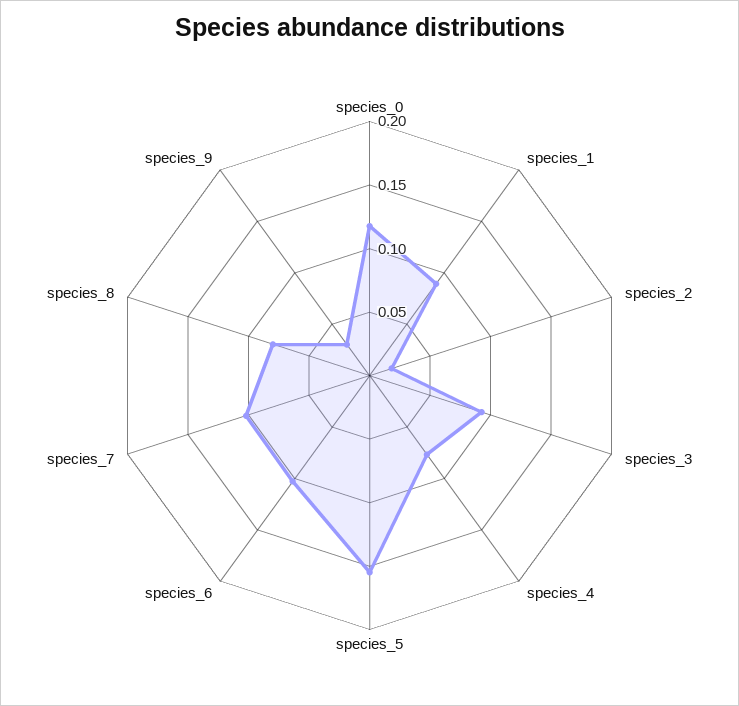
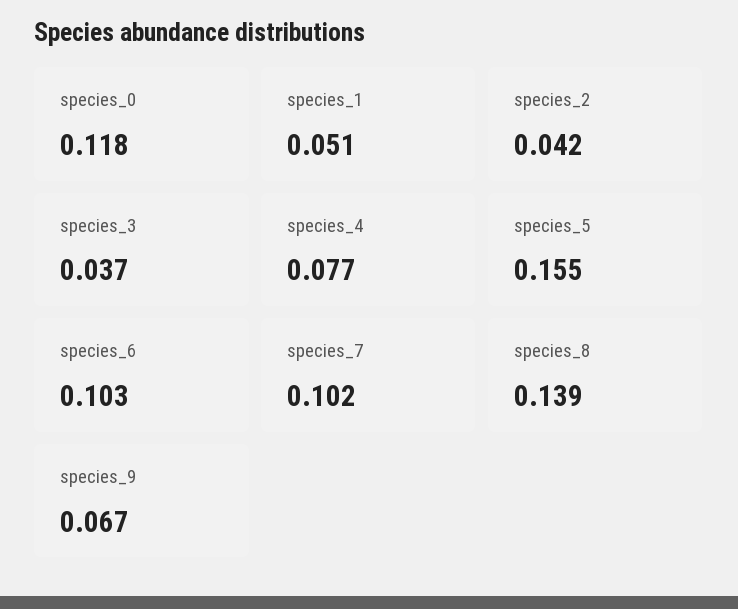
species_1: 0.09 -> 0.051
species_2: 0.02 -> 0.042
species_3: 0.09 -> 0.037
species_8: 0.08 -> 0.139
species_9: 0.03 -> 0.067

